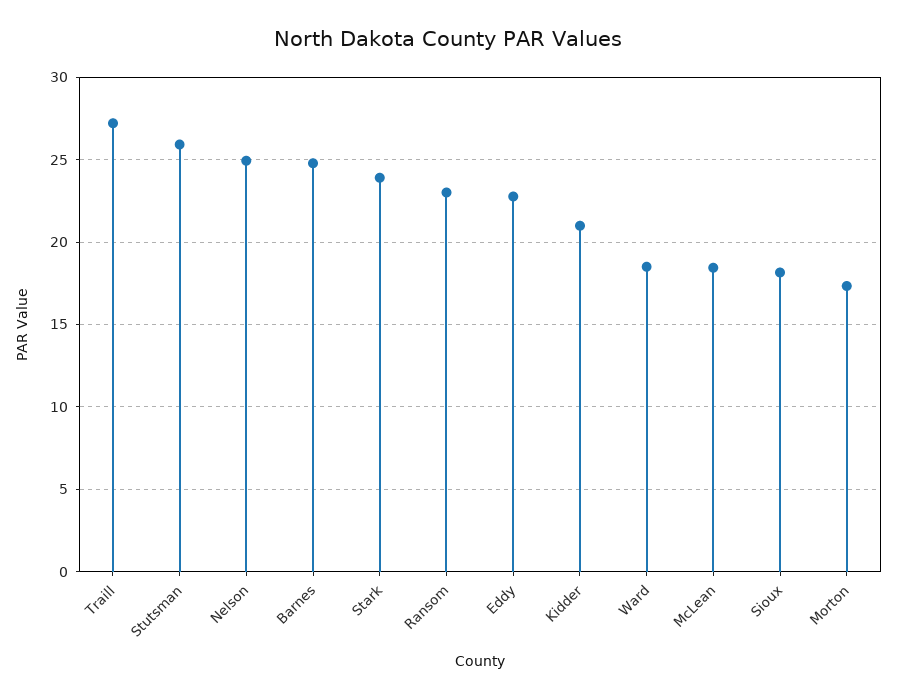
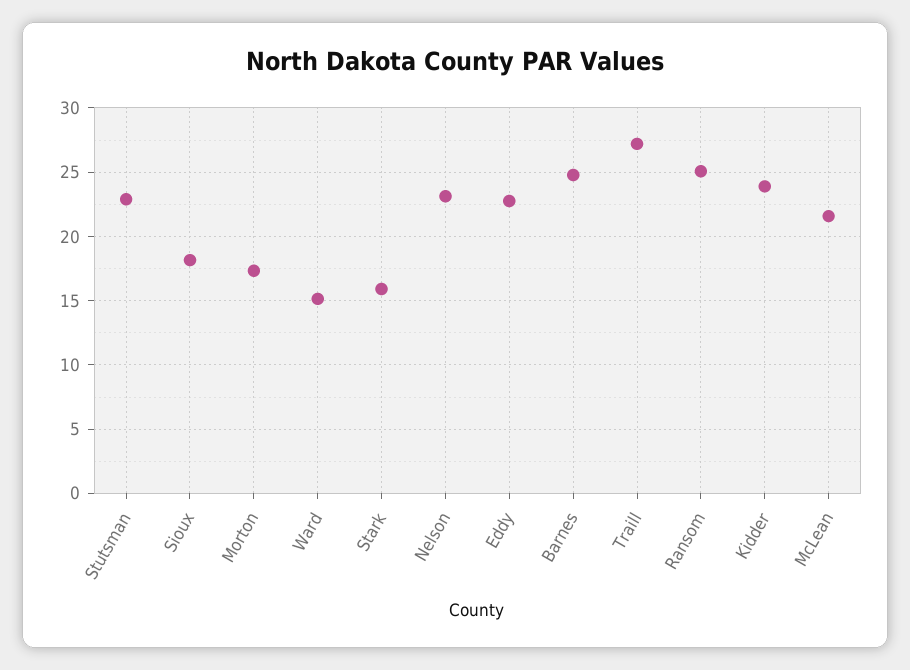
Stutsman: 26 -> 23
Nelson: 25 -> 23
Stark: 24 -> 16
Ransom: 23 -> 25
Kidder: 21 -> 24
Ward: 18.5 -> 15
McLean: 18.5 -> 21.5

